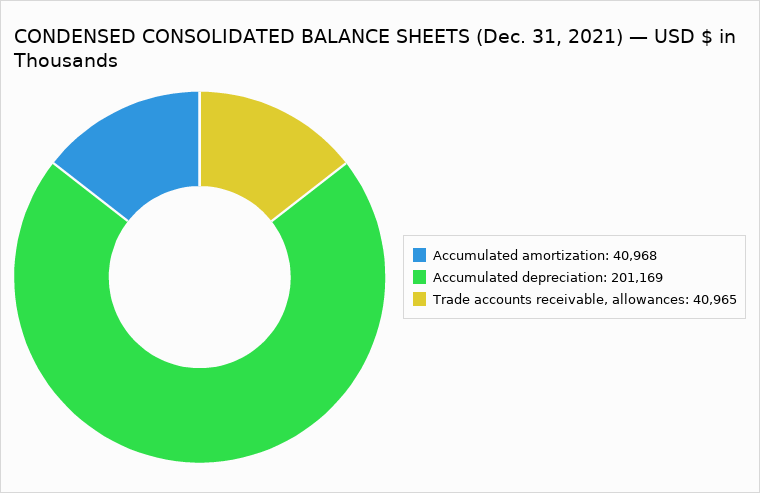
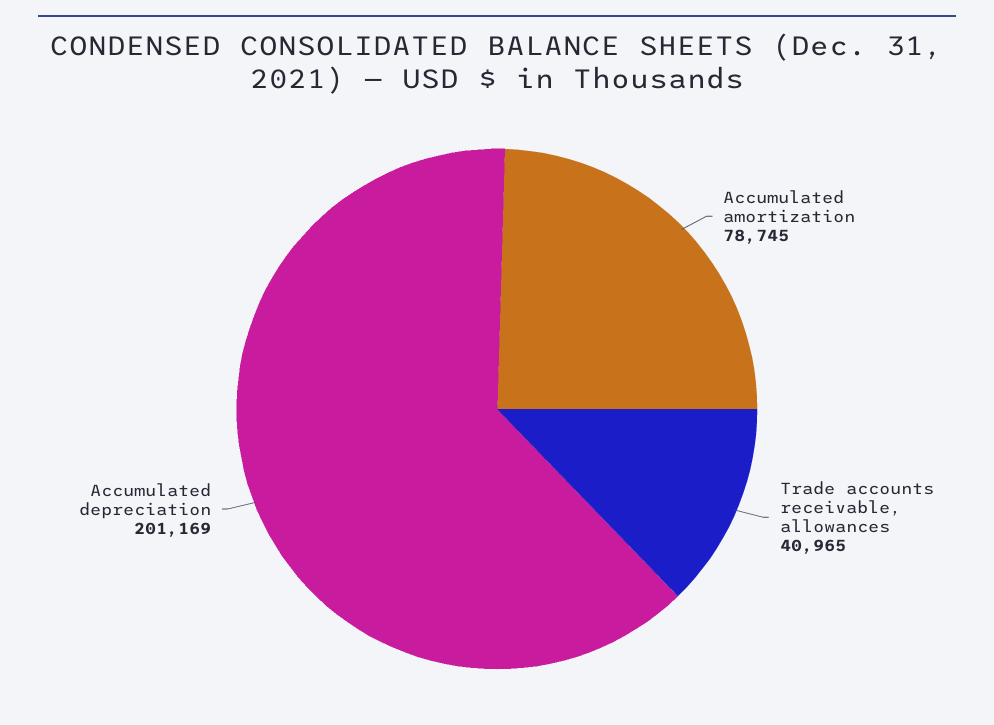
Accumulated amortization: 40968 -> 78745

